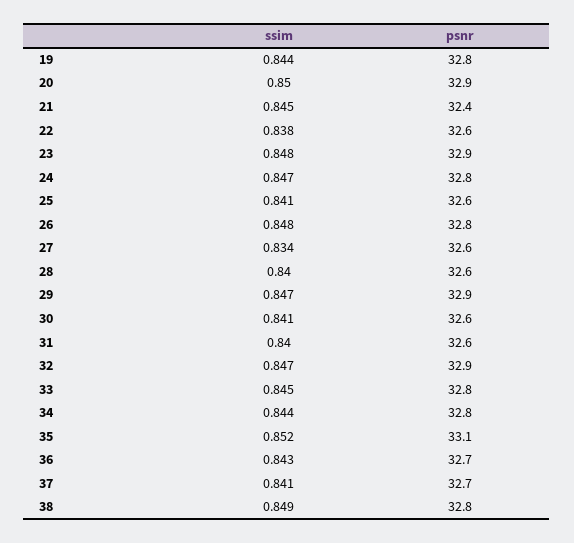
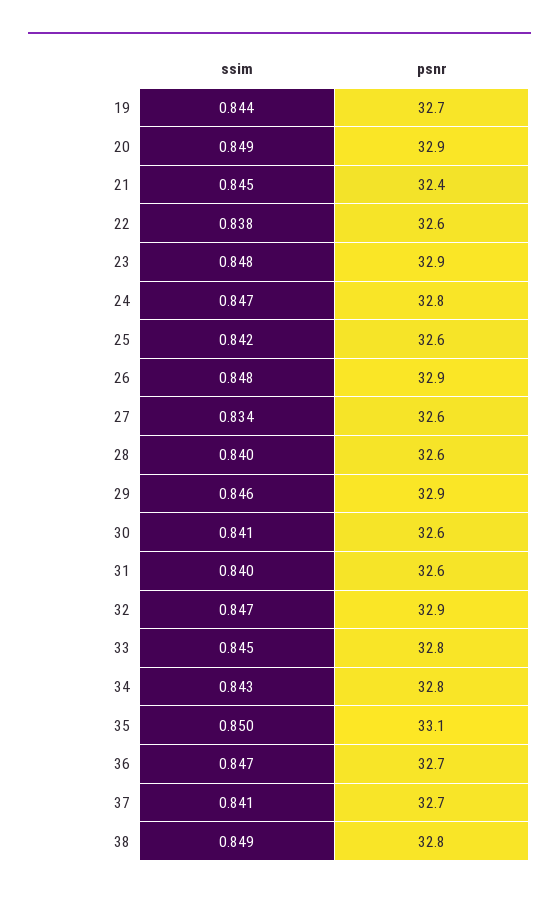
psnr, 19: 32.8 -> 32.7
ssim, 20: 0.85 -> 0.849
ssim, 25: 0.841 -> 0.842
psnr, 26: 32.8 -> 32.9
ssim, 29: 0.847 -> 0.846
ssim, 34: 0.844 -> 0.843
ssim, 35: 0.852 -> 0.85
ssim, 36: 0.843 -> 0.847

